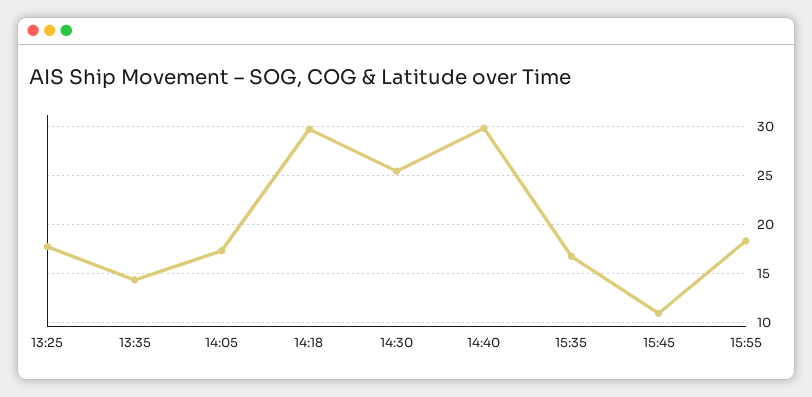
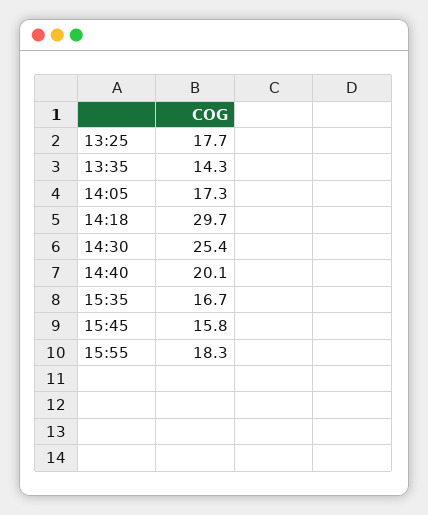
14:40: 30 -> 20.1
15:45: 11 -> 15.8

